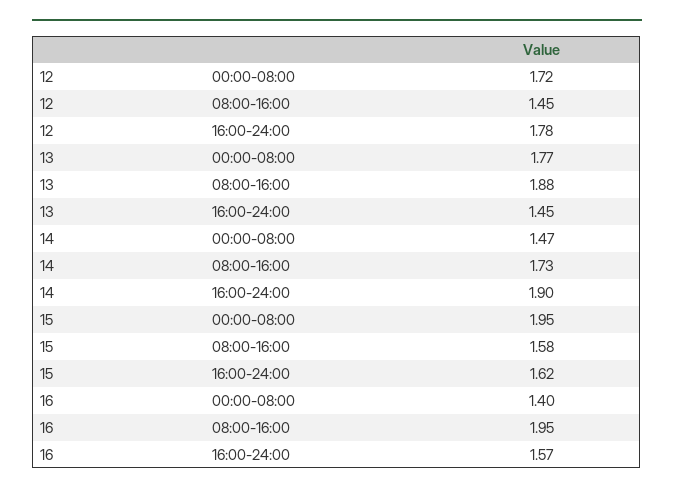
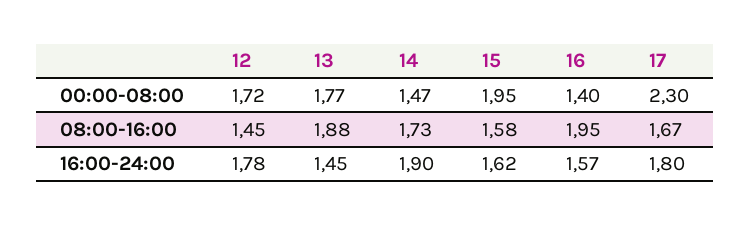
17, 00:00-08:00: none -> 2.3
17, 08:00-16:00: none -> 1.67
17, 16:00-24:00: none -> 1.8

